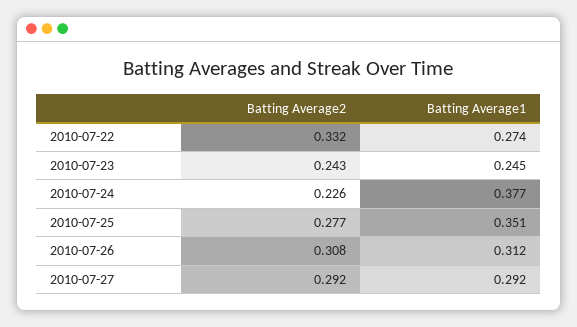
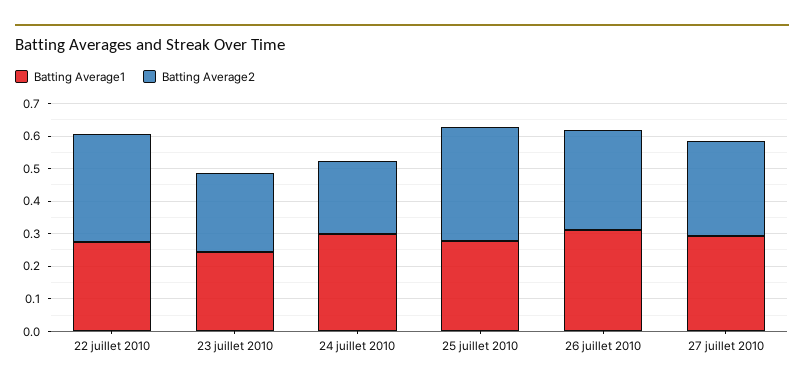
Batting Average1, 2010-07-24: 0.377 -> 0.3
Batting Average2, 2010-07-25: 0.277 -> 0.35
Batting Average1, 2010-07-25: 0.351 -> 0.275

